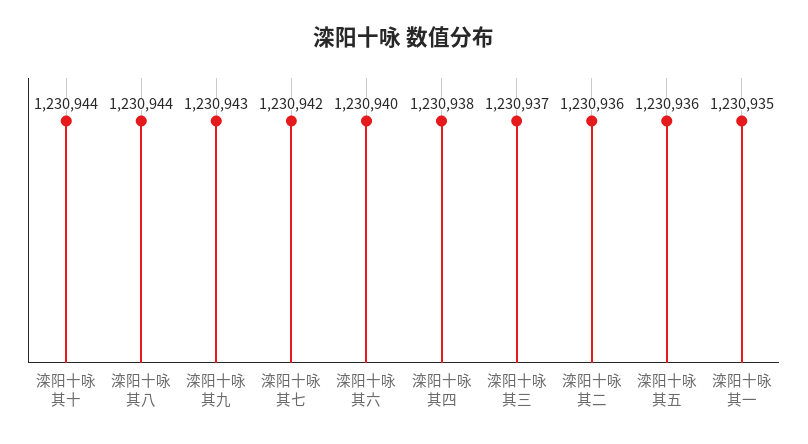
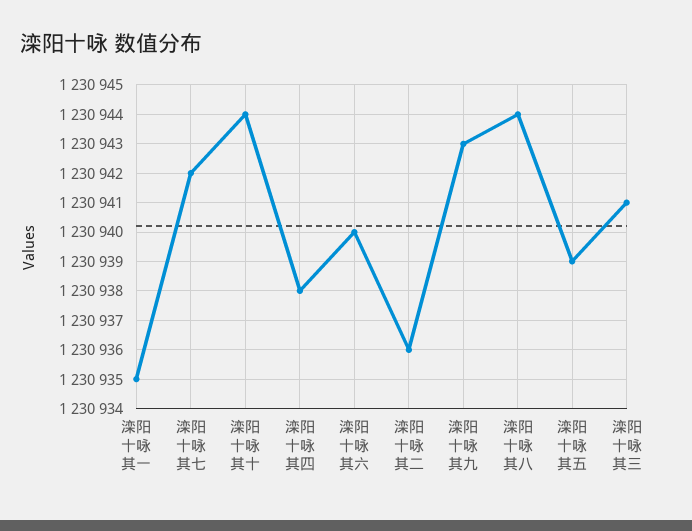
滦阳十咏 其三: 1230937 -> 1230941
滦阳十咏 其五: 1230936 -> 1230939

